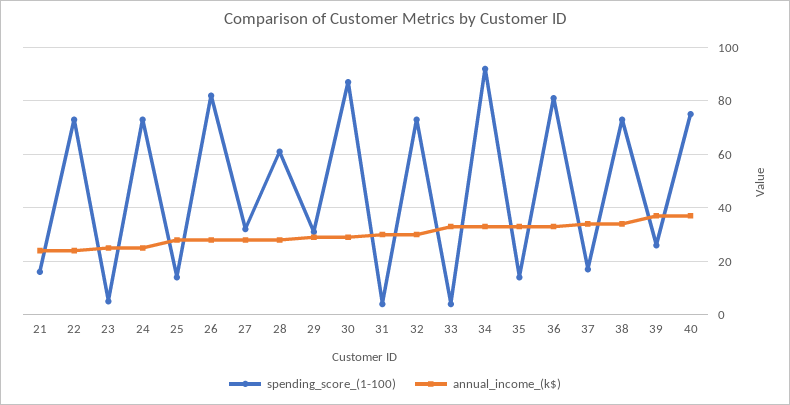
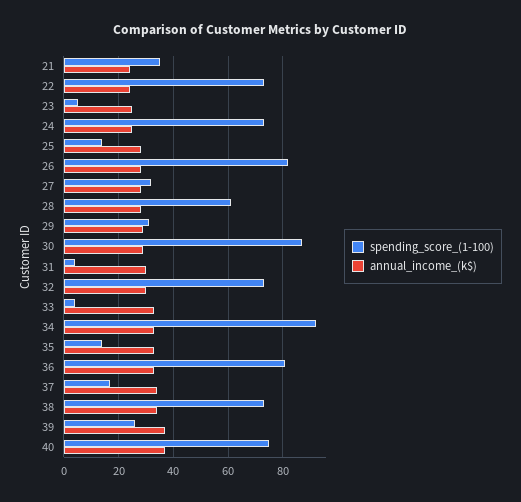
spending_score_(1-100), 21: 15 -> 35

